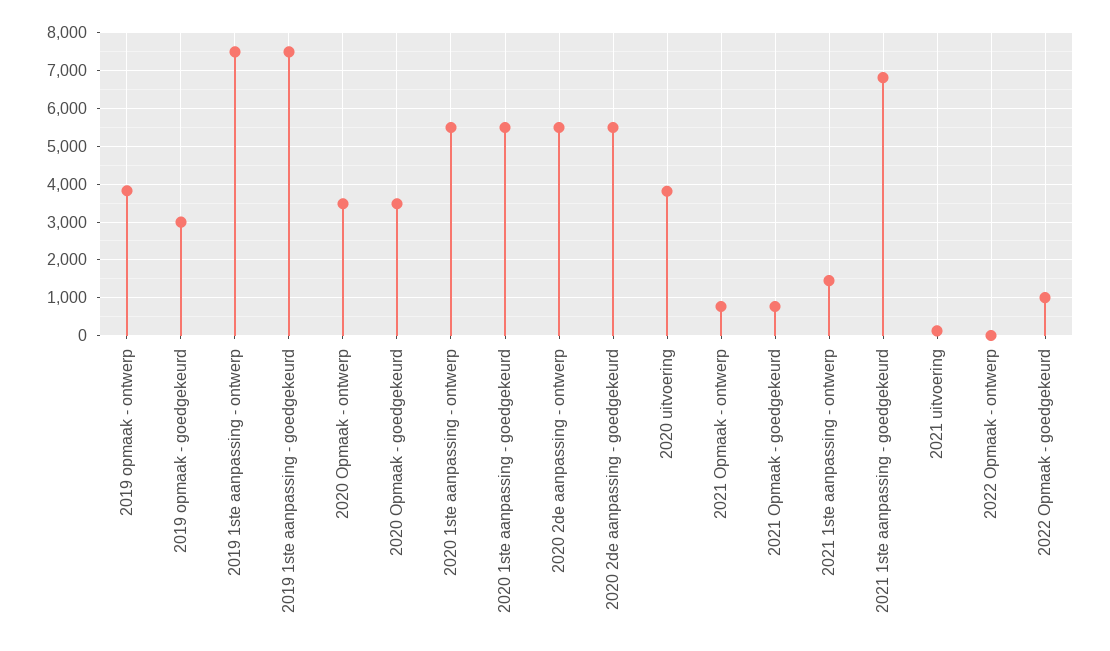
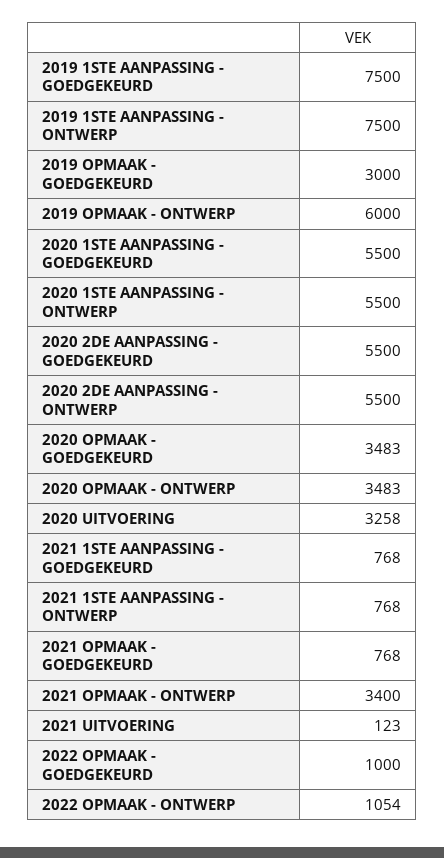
2019 opmaak - ontwerp: 3800 -> 6000
2020 uitvoering: 3800 -> 3258
2021 Opmaak - ontwerp: 800 -> 3400
2021 1ste aanpassing - ontwerp: 1400 -> 768
2021 1ste aanpassing - goedgekeurd: 6800 -> 768
2022 Opmaak - ontwerp: 0 -> 1054

